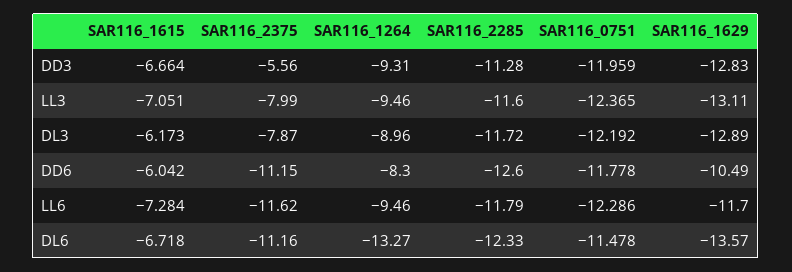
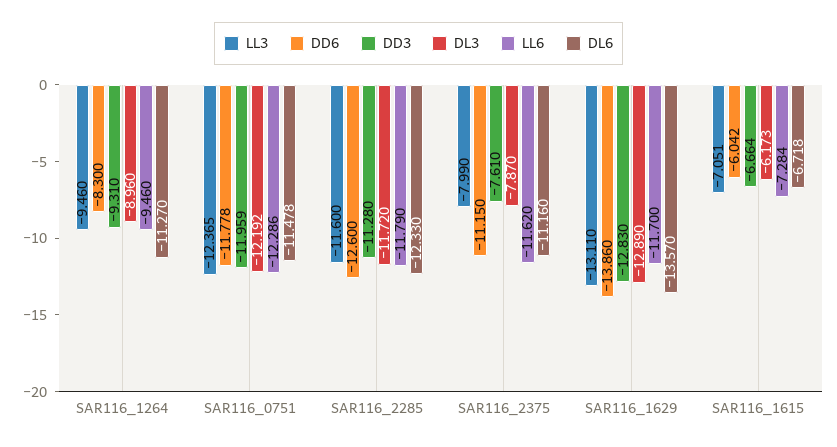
DD3, SAR116_2375: -5.56 -> -7.61
DD6, SAR116_1629: -10.49 -> -13.86
DL6, SAR116_1264: -13.27 -> -11.27

